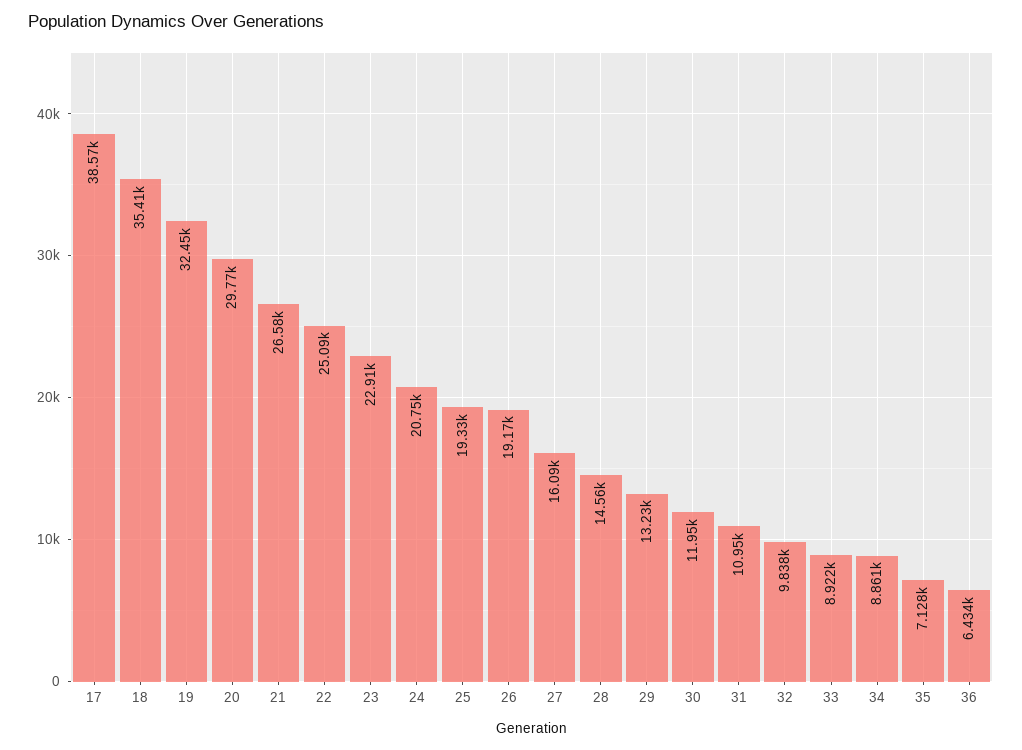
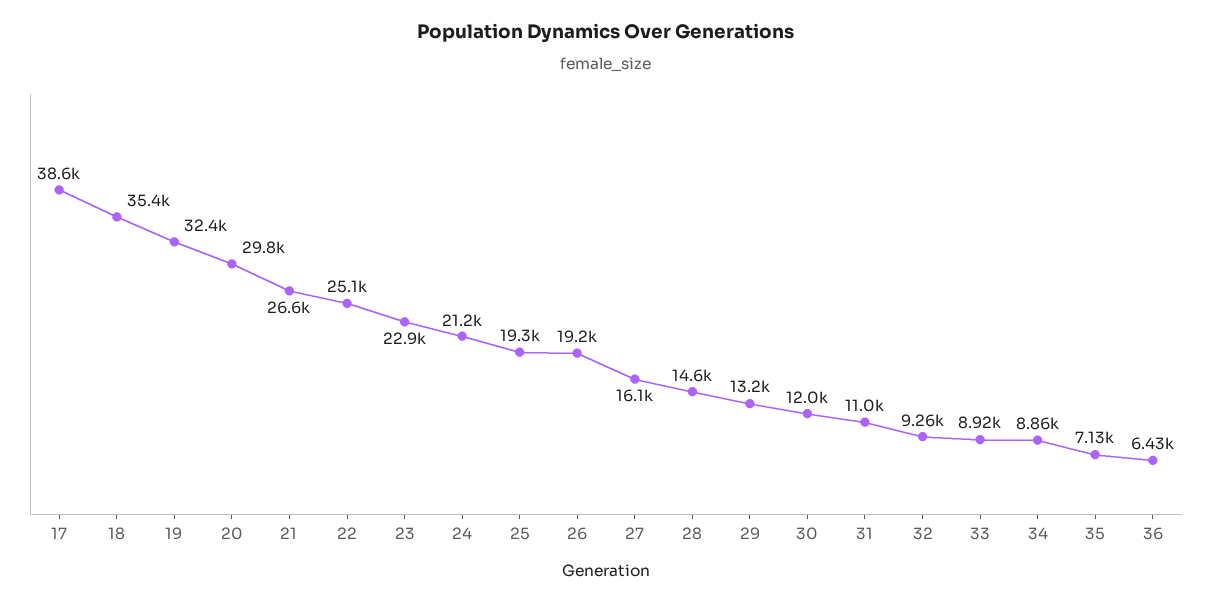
24: 20750 -> 21200
32: 9838 -> 9260

